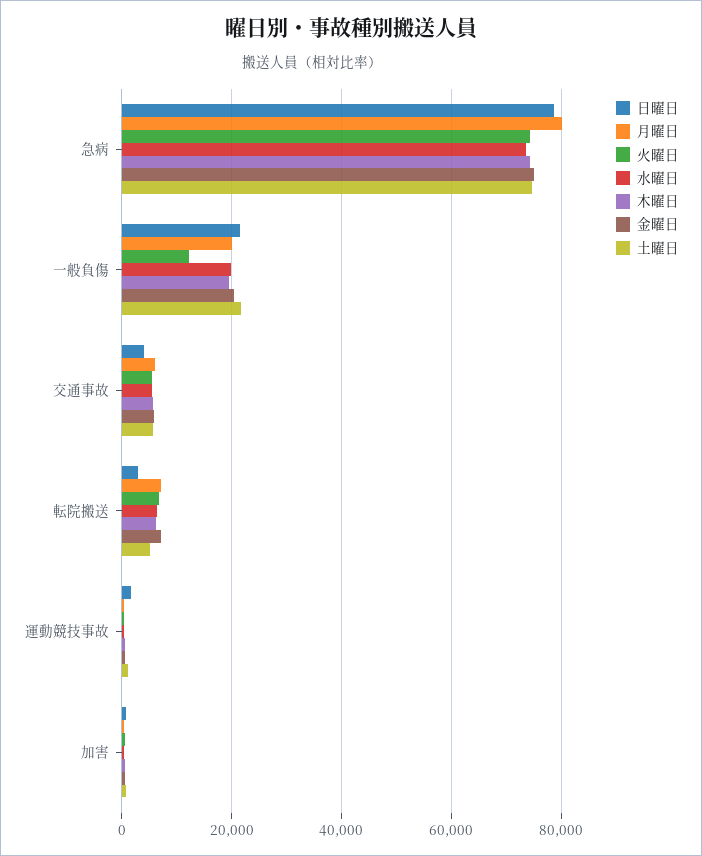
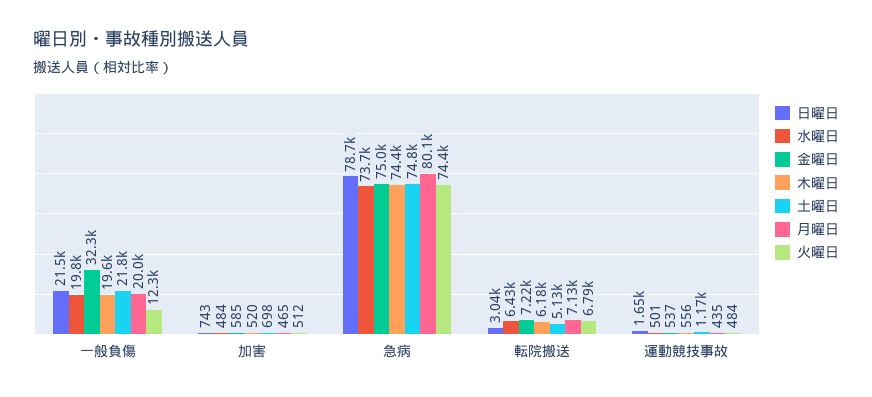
金曜日, 一般負傷: 20000 -> 32300
日曜日, 交通事故: 4000 -> none
月曜日, 交通事故: 6000 -> none
火曜日, 交通事故: 6000 -> none
水曜日, 交通事故: 6000 -> none
木曜日, 交通事故: 6000 -> none
金曜日, 交通事故: 6000 -> none
土曜日, 交通事故: 6000 -> none

